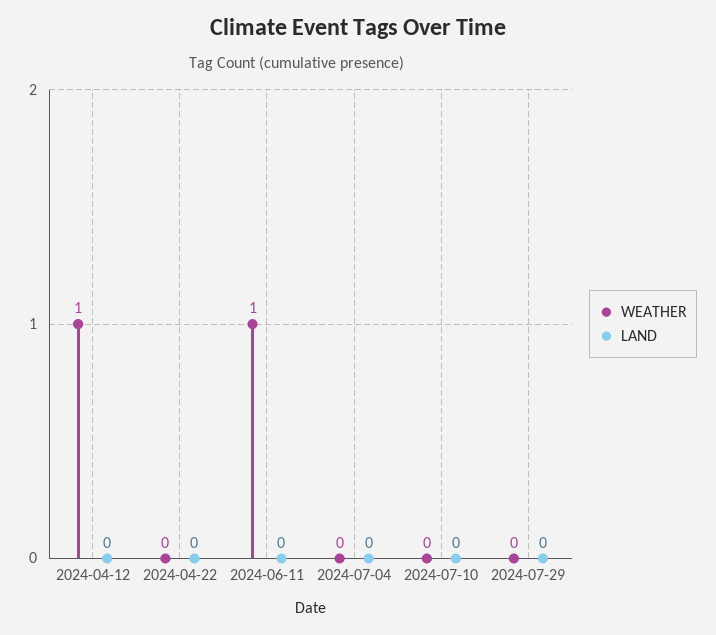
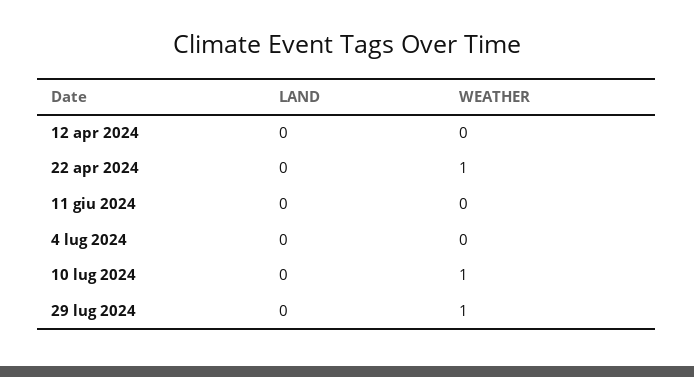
WEATHER, 2024-04-12: 1 -> 0
WEATHER, 2024-04-22: 0 -> 1
WEATHER, 2024-06-11: 1 -> 0
WEATHER, 2024-07-10: 0 -> 1
WEATHER, 2024-07-29: 0 -> 1

